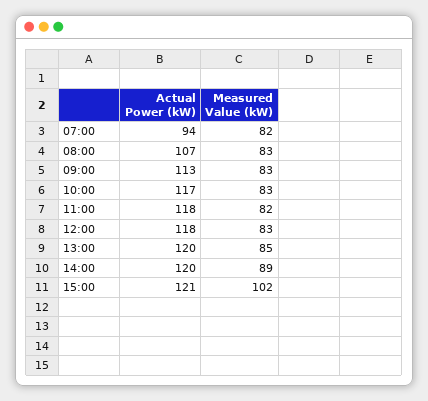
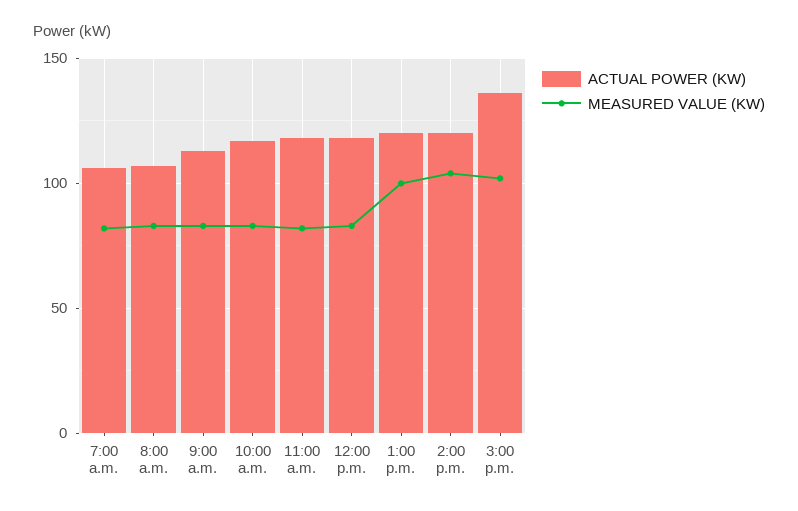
Actual Power (kW), 07:00: 94 -> 105
Measured Value (kW), 13:00: 85 -> 100
Measured Value (kW), 14:00: 89 -> 105
Actual Power (kW), 15:00: 121 -> 135

